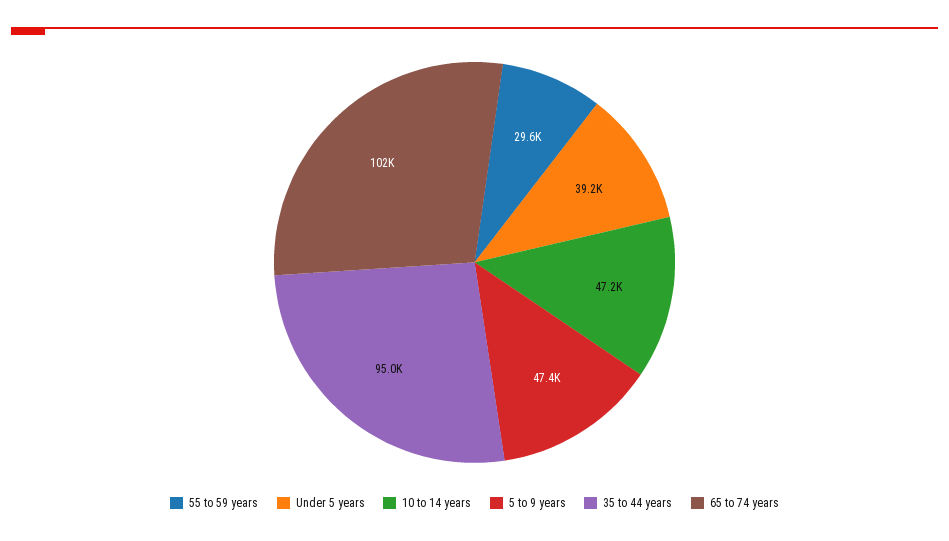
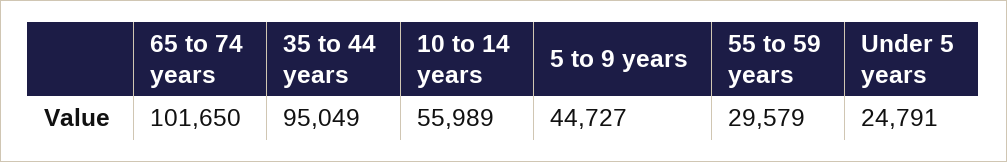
Under 5 years: 39200 -> 24791
10 to 14 years: 47200 -> 55989
5 to 9 years: 47400 -> 44727

